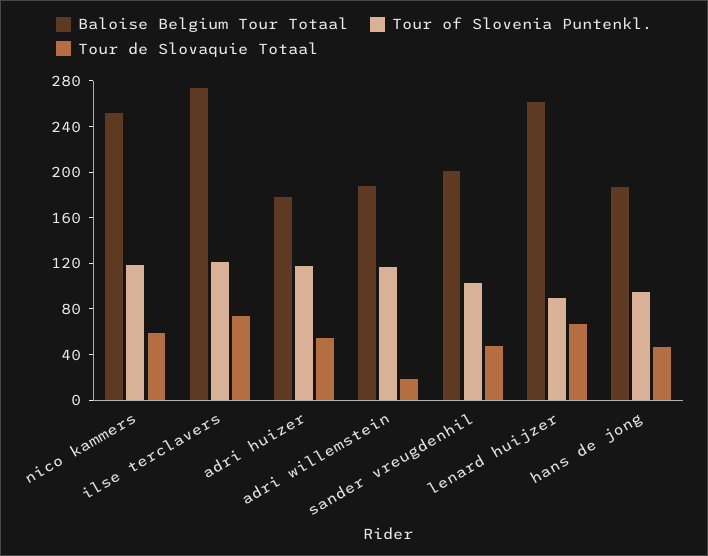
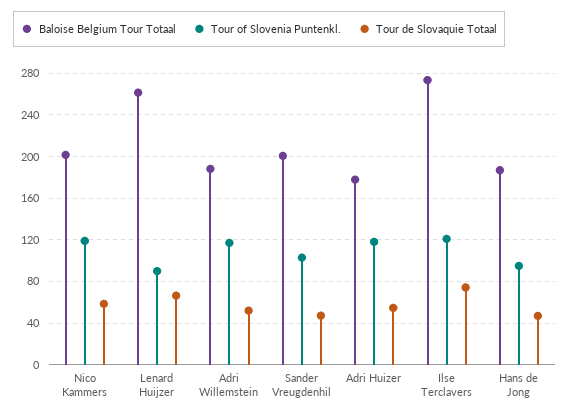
Baloise Belgium Tour Totaal, nico kammers: 250 -> 200
Tour de Slovaquie Totaal, adri willemstein: 20 -> 50

